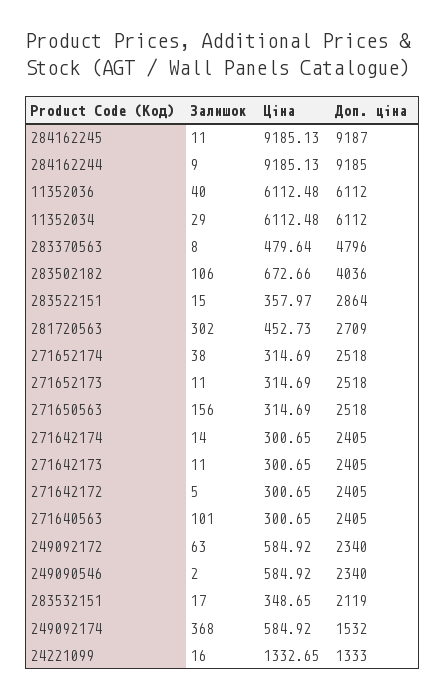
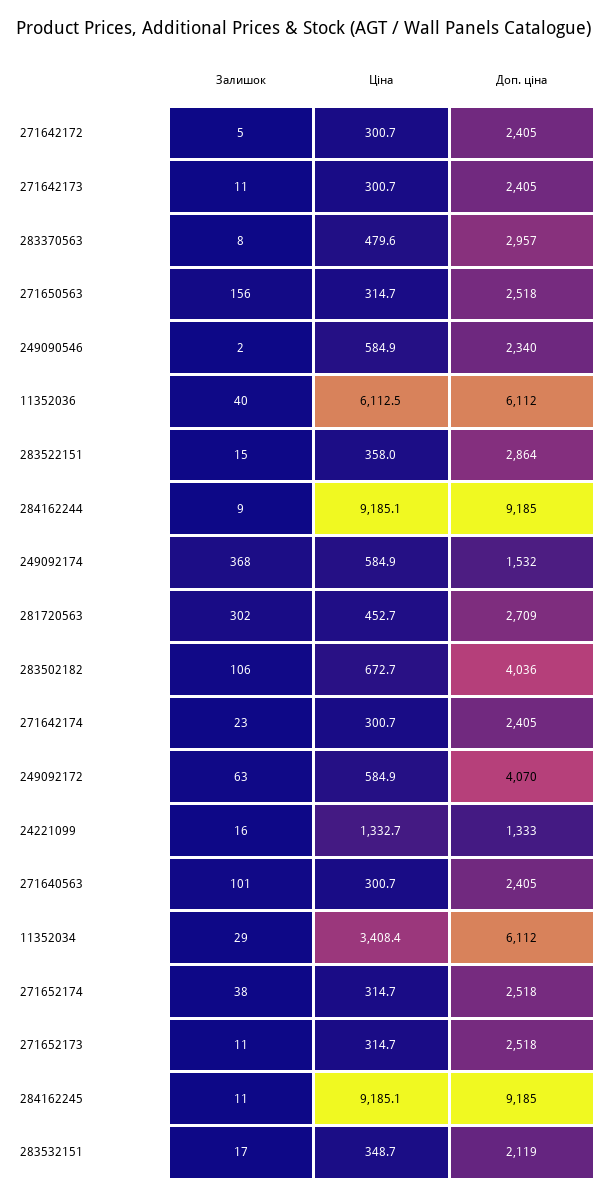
Доп. ціна, 284162245: 9187 -> 9185
Ціна, 11352034: 6112.48 -> 3408.4
Доп. ціна, 283370563: 4796 -> 2957
Залишок, 271642174: 14 -> 23
Доп. ціна, 249092172: 2340 -> 4070

